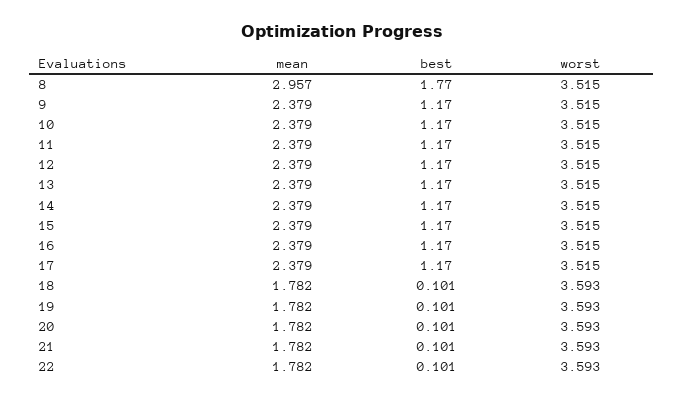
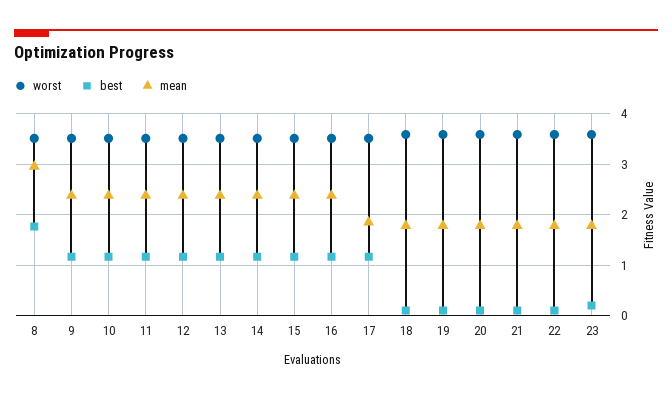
mean, 17: 2.379 -> 1.8
worst, 23: none -> 3.6
best, 23: none -> 0.2
mean, 23: none -> 1.8

